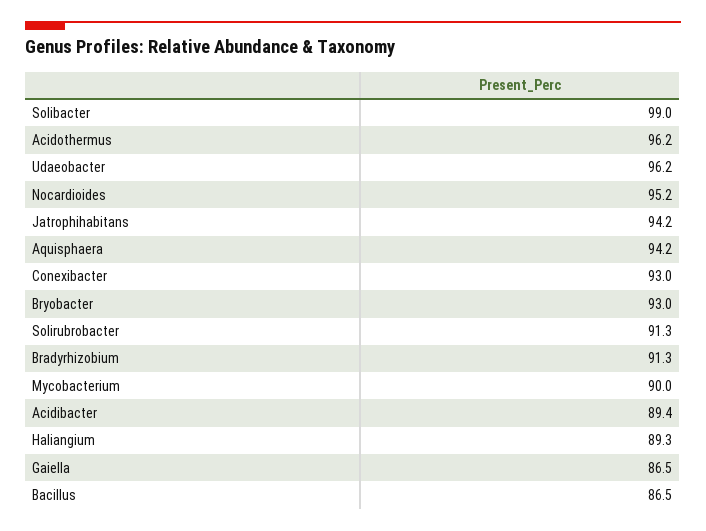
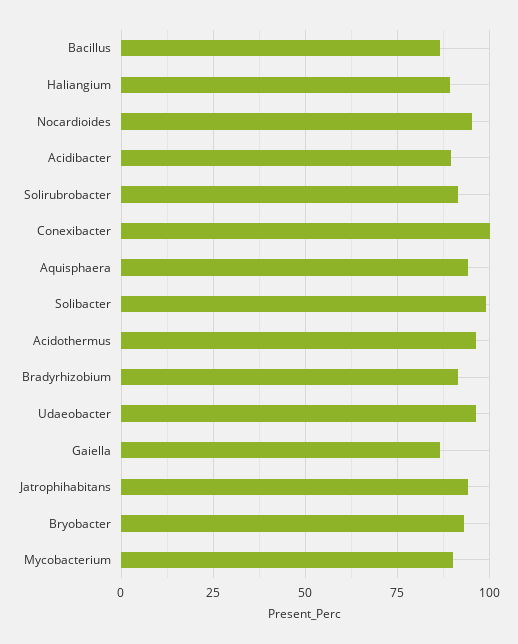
Conexibacter: 93 -> 100

